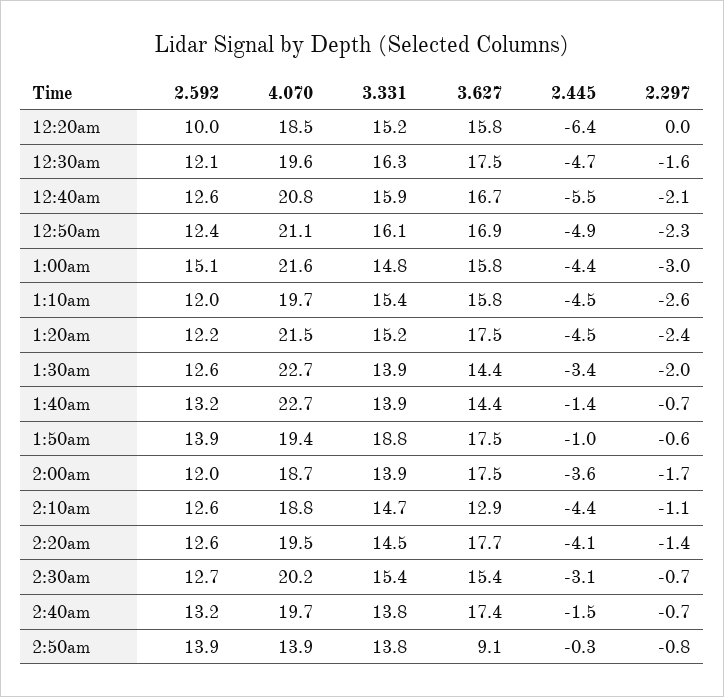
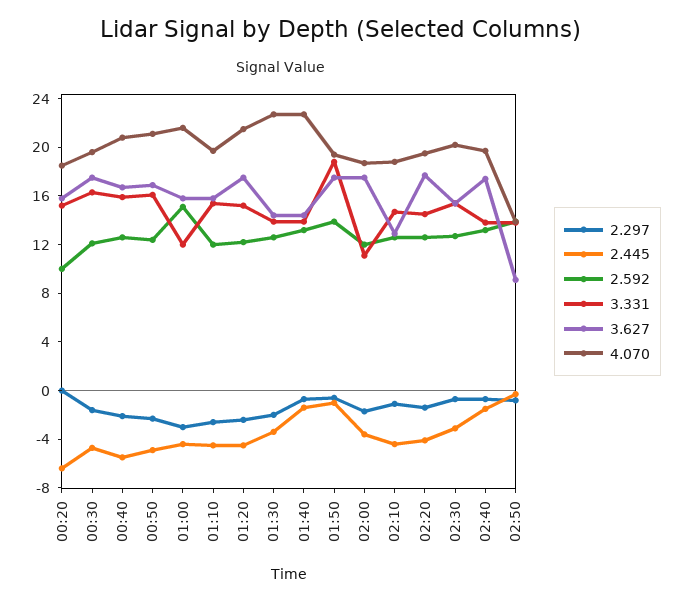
3.331, 1:00am: 14.8 -> 12
3.331, 2:00am: 13.9 -> 11

